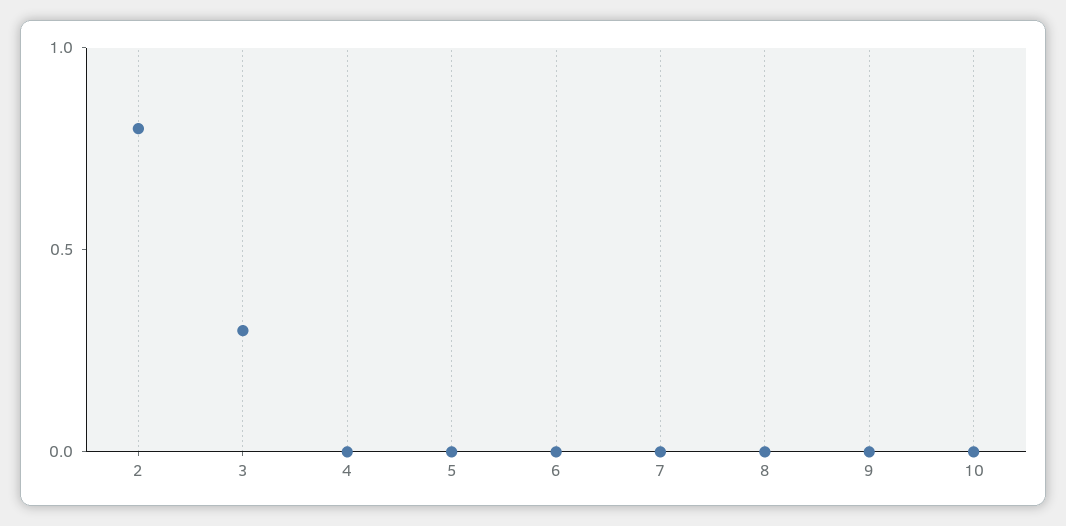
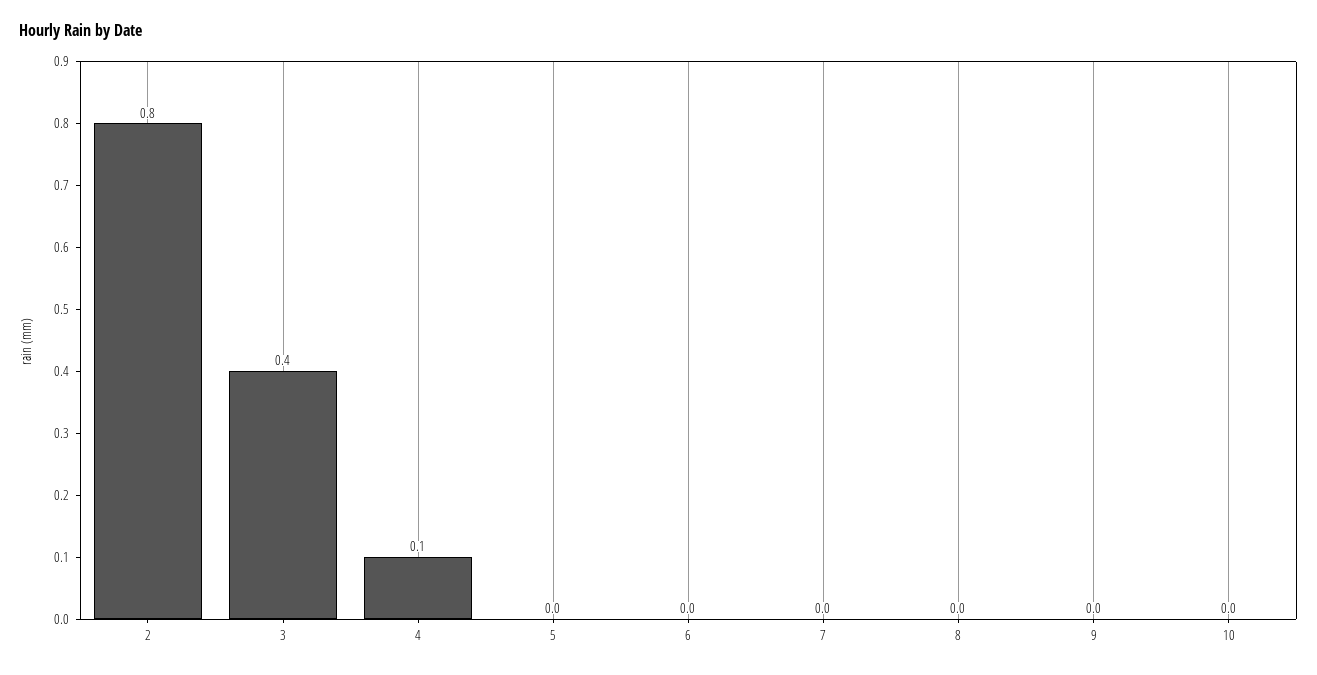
3: 0.3 -> 0.4
4: 0 -> 0.1

